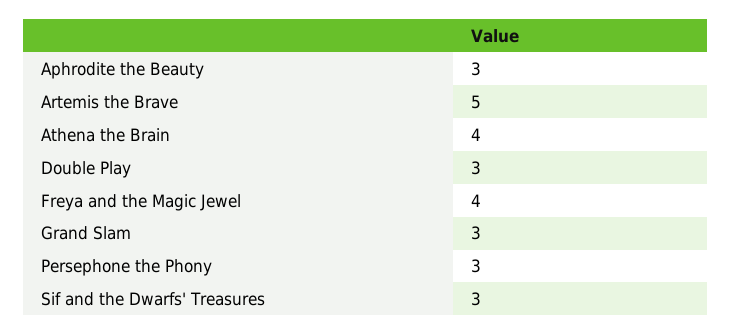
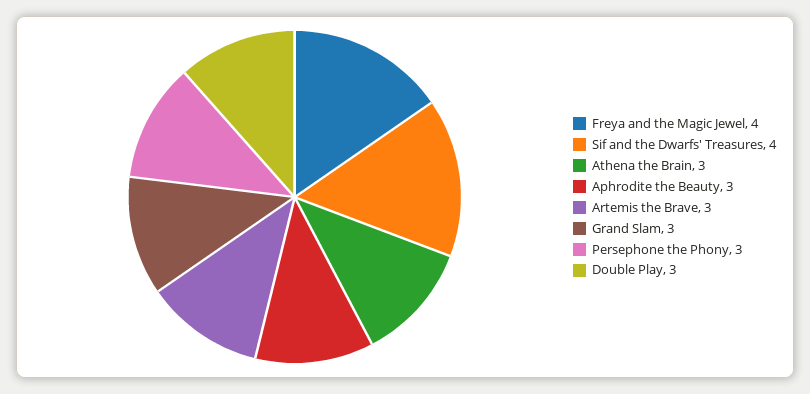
Artemis the Brave: 5 -> 3
Athena the Brain: 4 -> 3
Sif and the Dwarfs' Treasures: 3 -> 4

